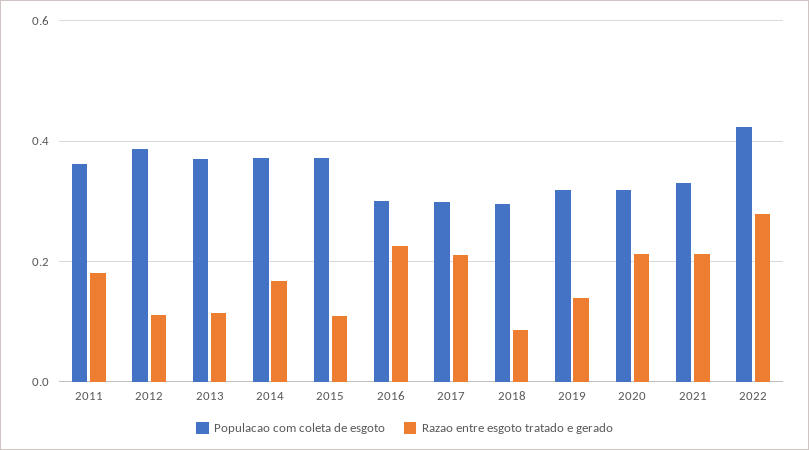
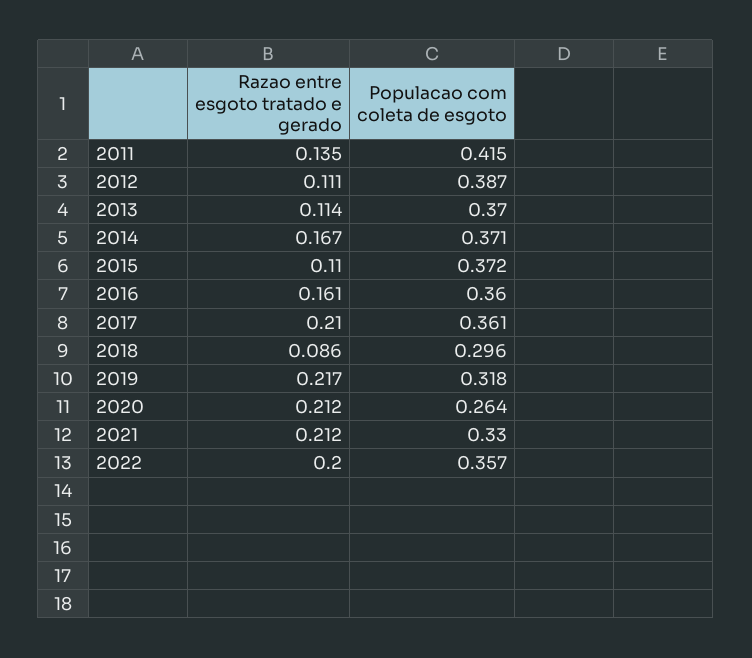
Populacao com coleta de esgoto, 2011: 0.36 -> 0.415
Razao entre esgoto tratado e gerado, 2011: 0.18 -> 0.135
Populacao com coleta de esgoto, 2016: 0.3 -> 0.36
Razao entre esgoto tratado e gerado, 2016: 0.22 -> 0.161
Populacao com coleta de esgoto, 2017: 0.3 -> 0.361
Razao entre esgoto tratado e gerado, 2019: 0.14 -> 0.217
Populacao com coleta de esgoto, 2020: 0.32 -> 0.264
Populacao com coleta de esgoto, 2022: 0.42 -> 0.357
Razao entre esgoto tratado e gerado, 2022: 0.28 -> 0.2

